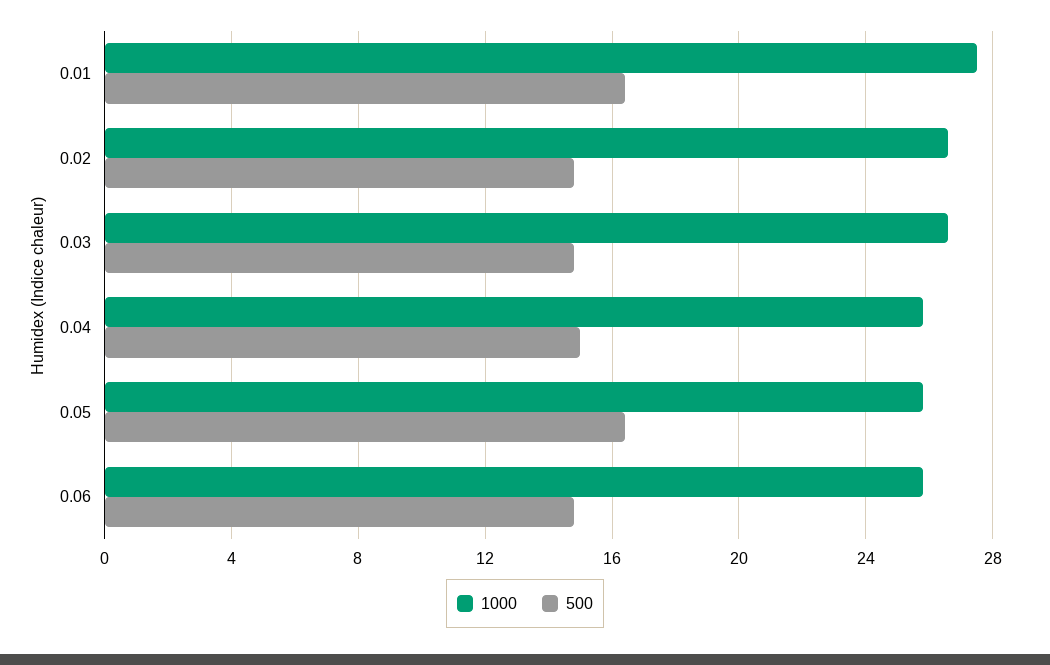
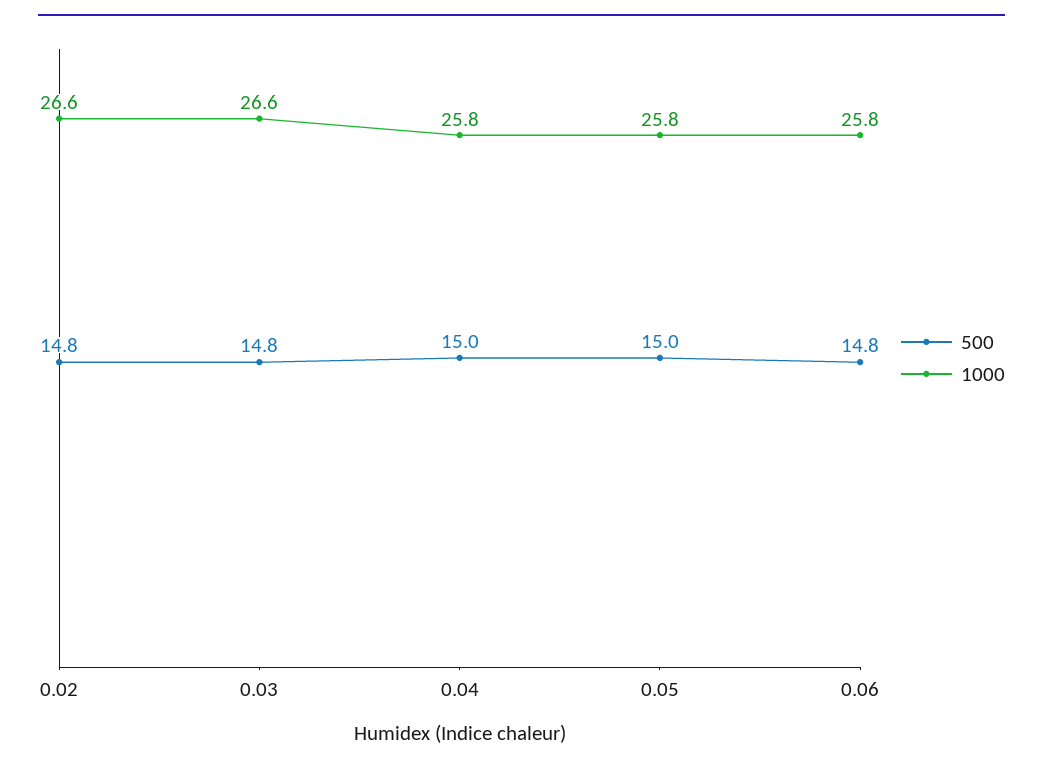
1000, 0.01: 27.5 -> none
500, 0.01: 16.5 -> none
500, 0.05: 16.5 -> 15

